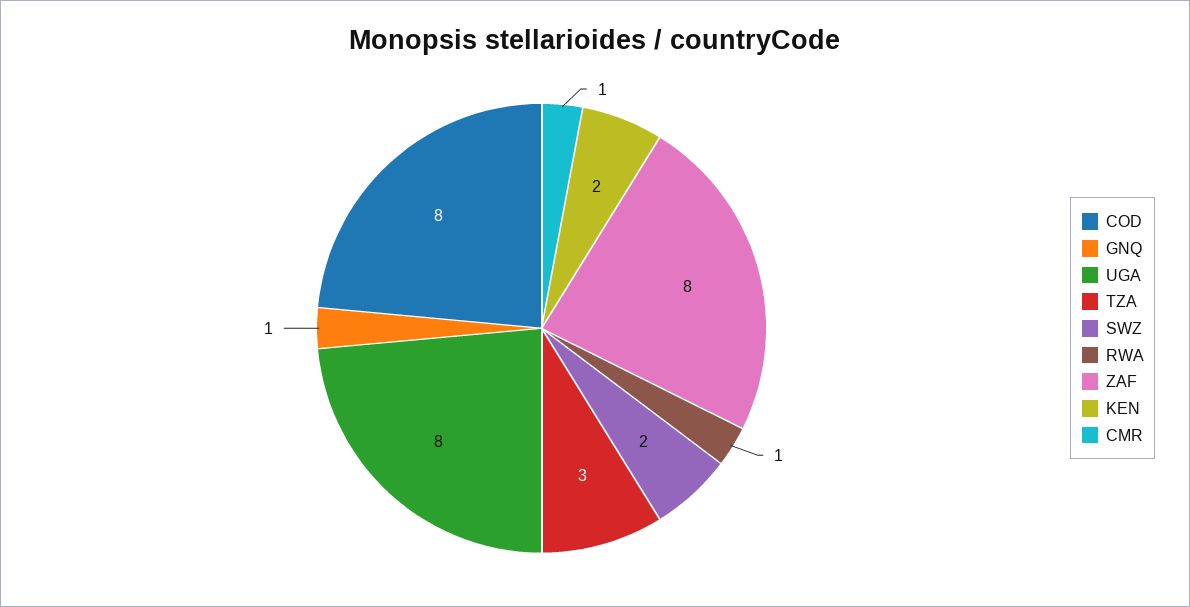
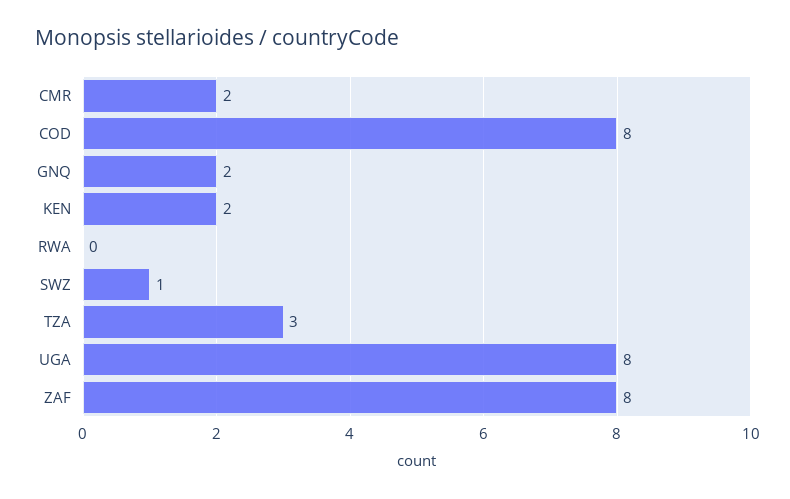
GNQ: 1 -> 2
SWZ: 2 -> 1
RWA: 1 -> 0
CMR: 1 -> 2

